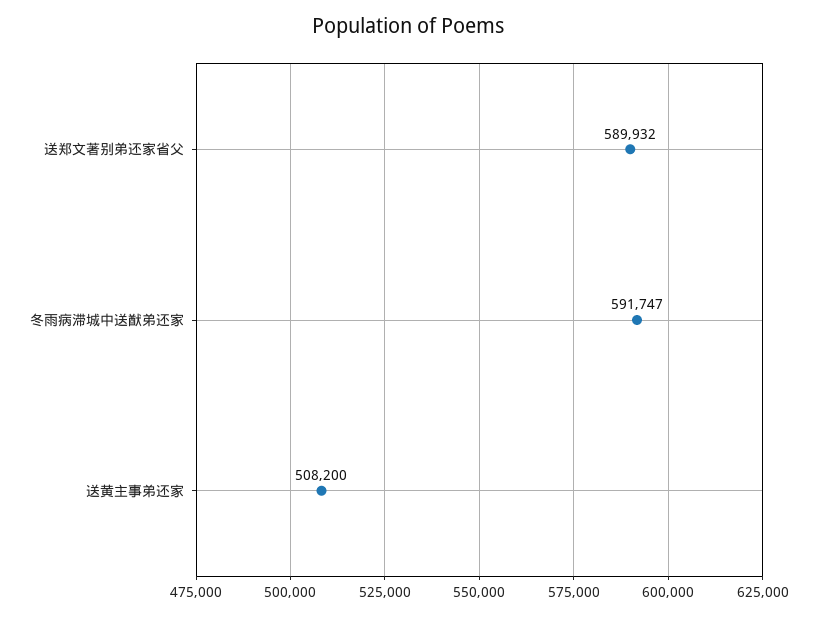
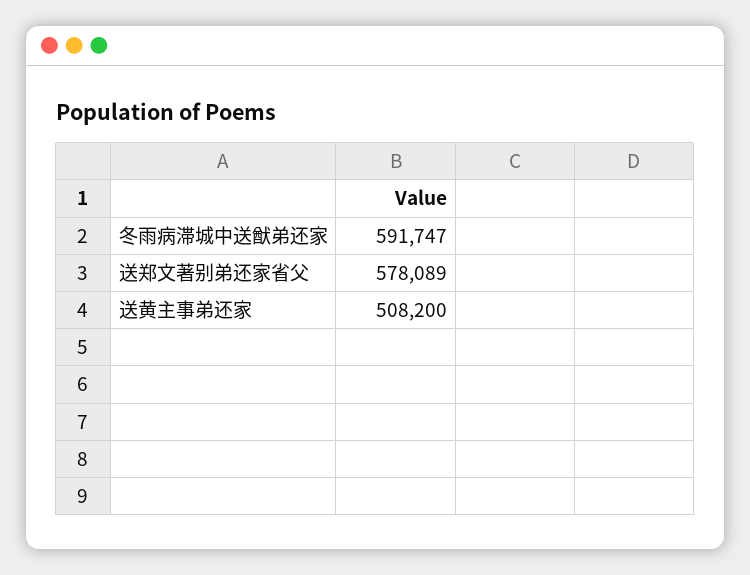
送郑文著别弟还家省父: 589932 -> 578089

